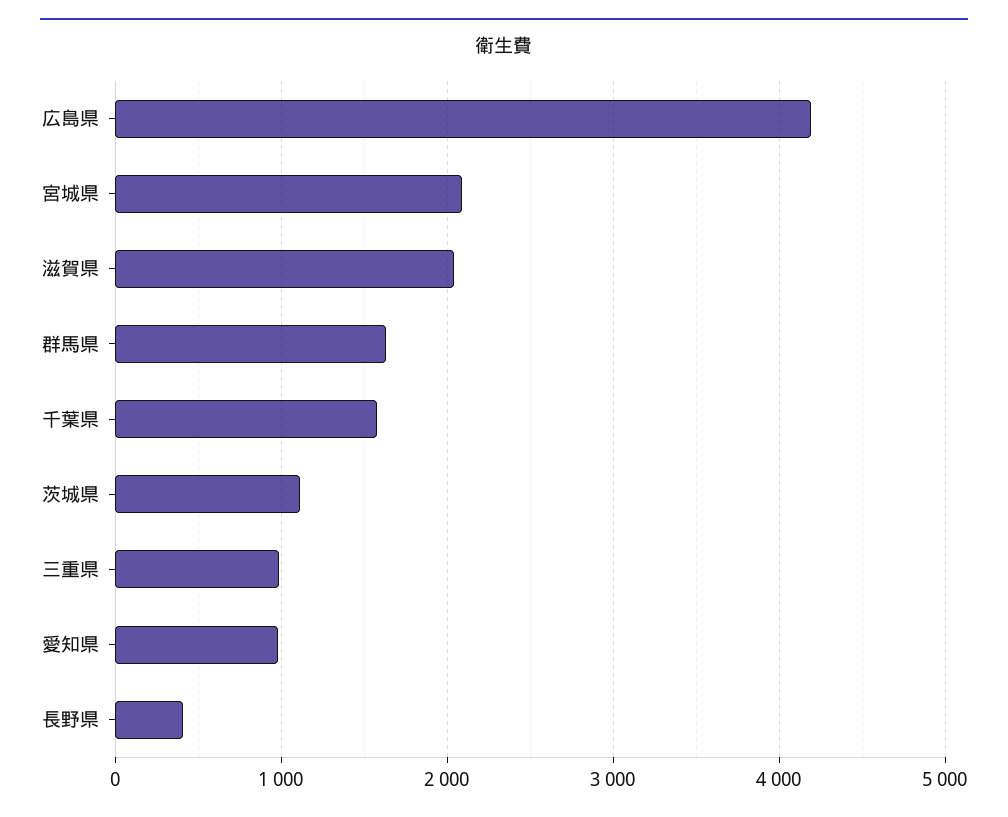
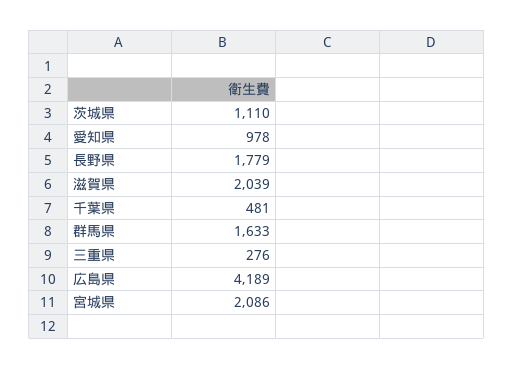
千葉県: 1600 -> 481
三重県: 1000 -> 276
長野県: 400 -> 1779

